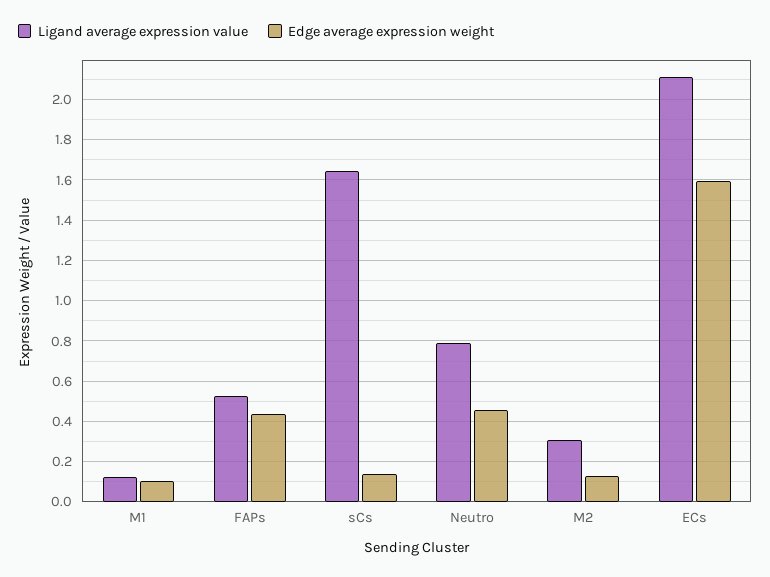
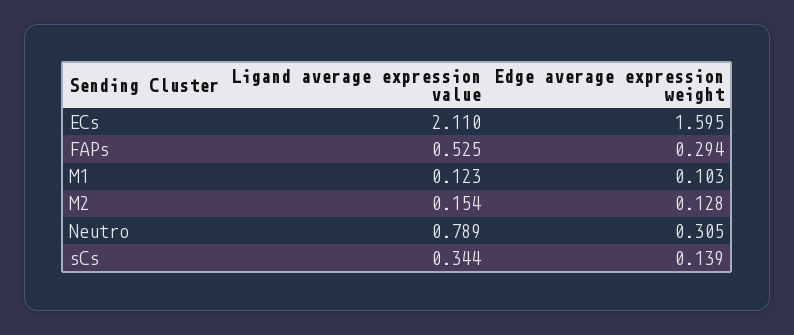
Edge average expression weight, FAPs: 0.45 -> 0.294
Ligand average expression value, sCs: 1.65 -> 0.344
Edge average expression weight, Neutro: 0.45 -> 0.305
Ligand average expression value, M2: 0.3 -> 0.154

